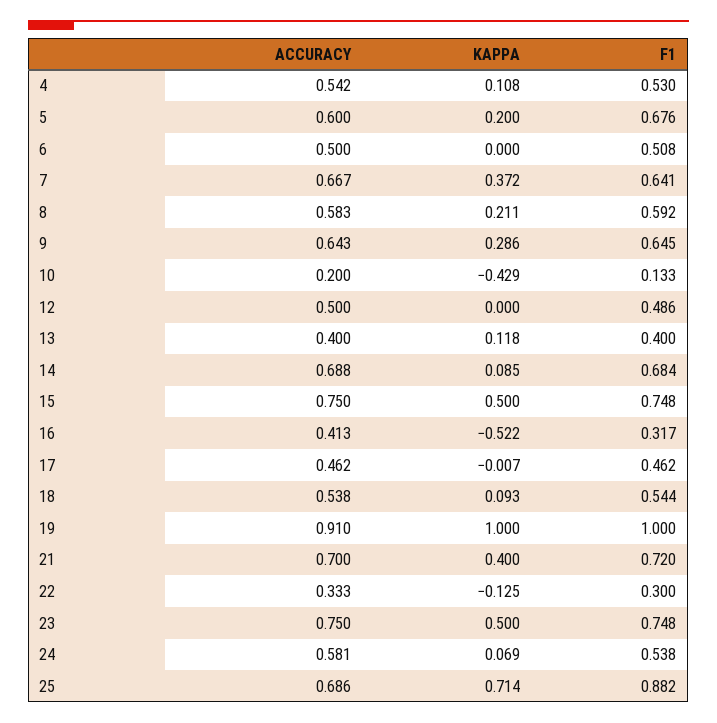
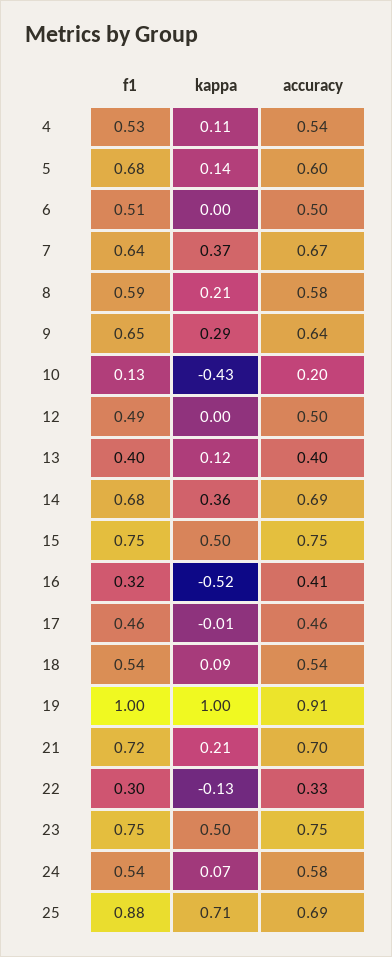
KAPPA, 5: 0.2 -> 0.14
KAPPA, 14: 0.085 -> 0.36
KAPPA, 21: 0.4 -> 0.21

